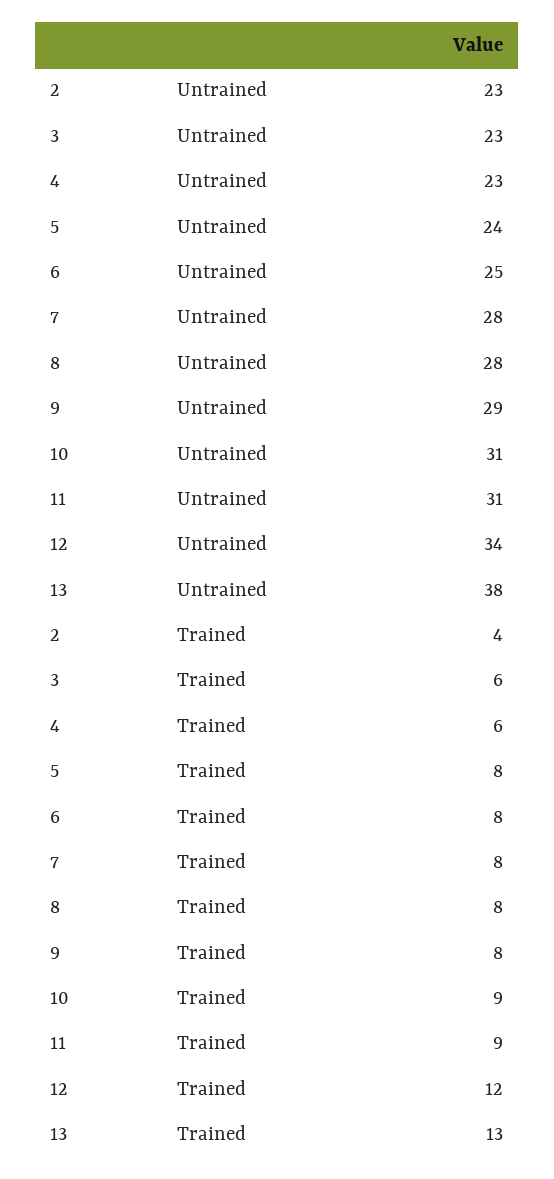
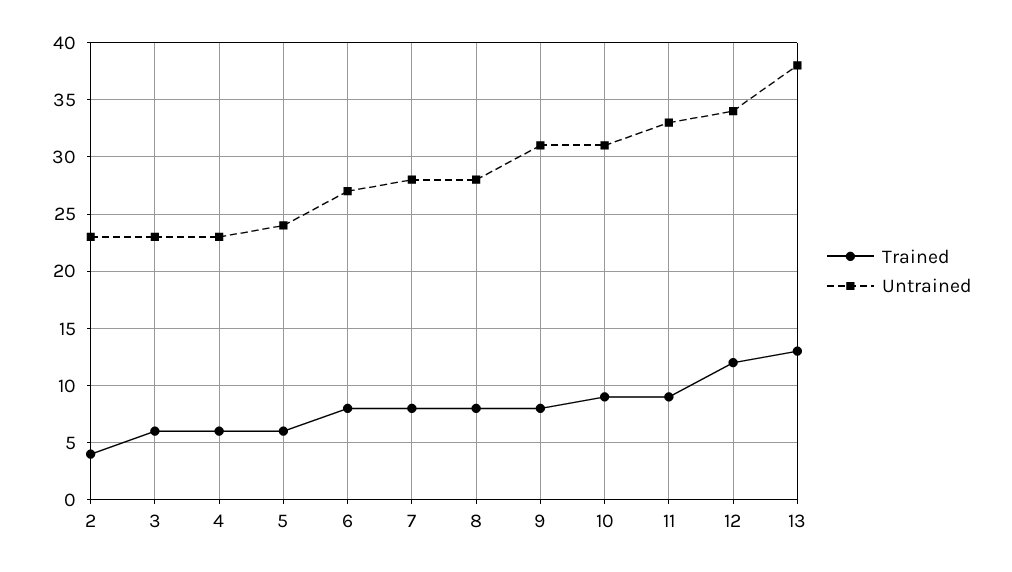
Untrained, 6: 25 -> 27
Untrained, 9: 29 -> 31
Untrained, 11: 31 -> 33
Trained, 5: 8 -> 6

